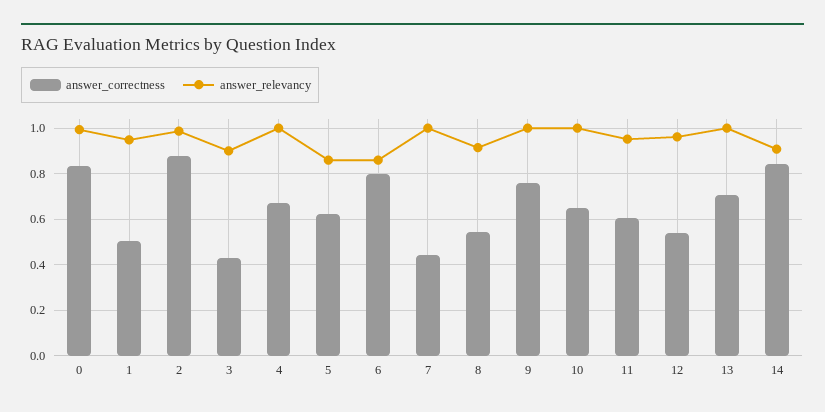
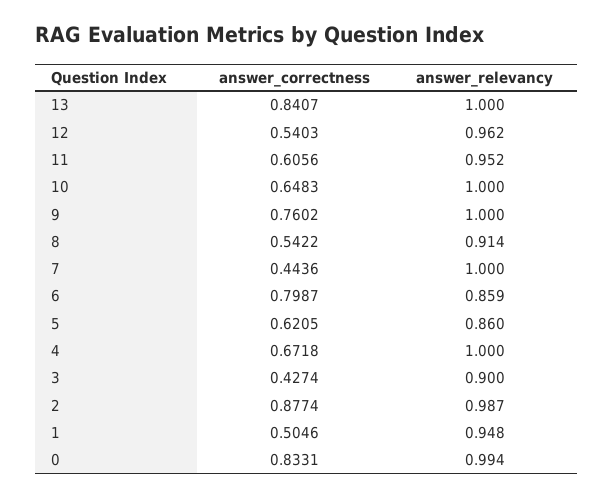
answer_correctness, 13: 0.7 -> 0.8407
answer_correctness, 14: 0.85 -> none
answer_relevancy, 14: 0.9 -> none

